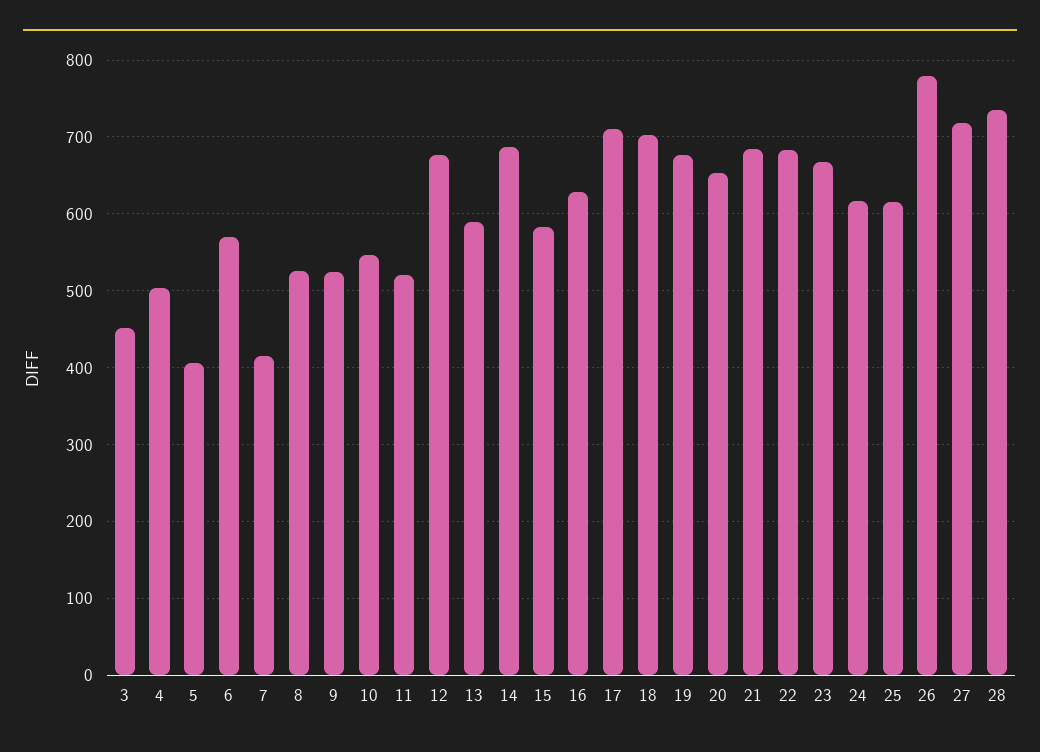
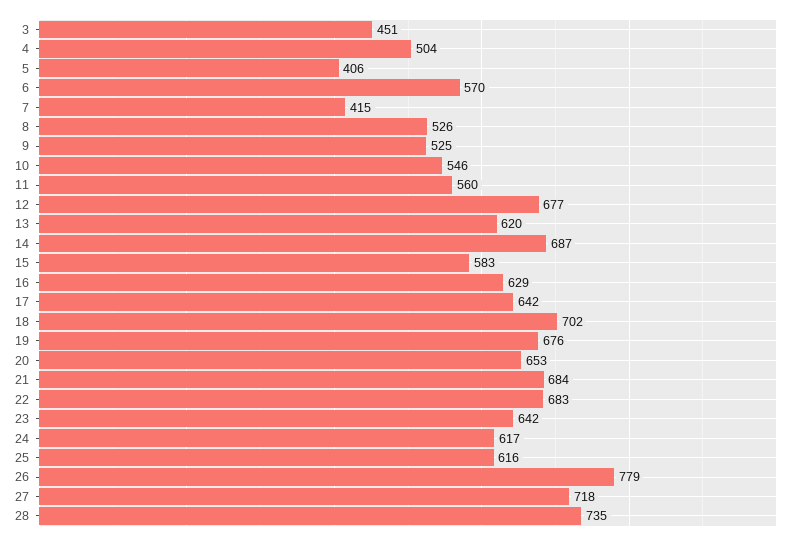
11: 520 -> 560
13: 590 -> 620
17: 710 -> 642
23: 670 -> 642

